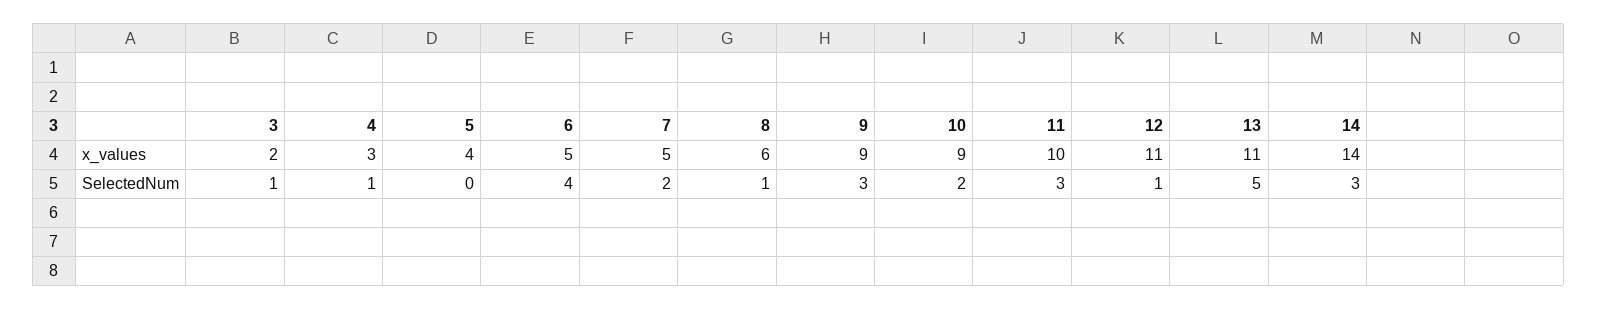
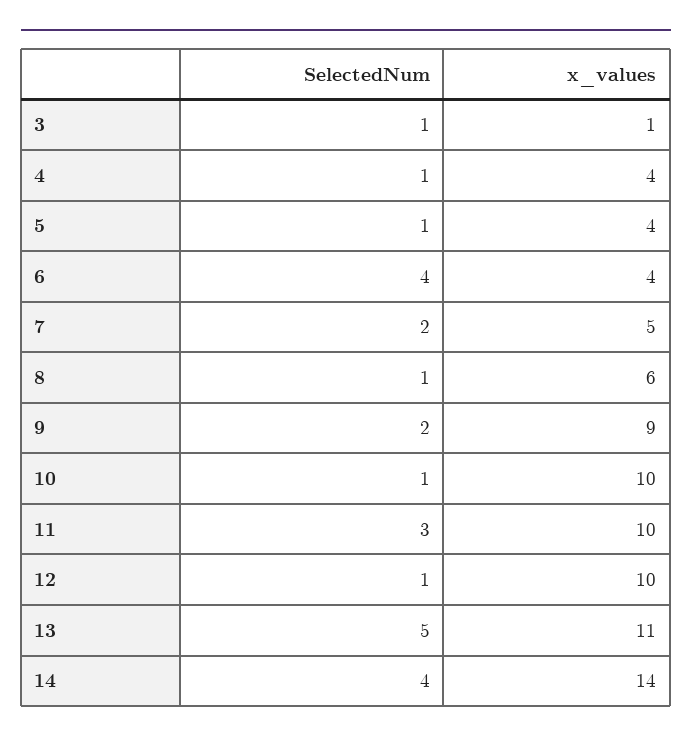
3, x_values: 2 -> 1
4, x_values: 3 -> 4
6, x_values: 5 -> 4
10, x_values: 9 -> 10
12, x_values: 11 -> 10
5, SelectedNum: 0 -> 1
9, SelectedNum: 3 -> 2
10, SelectedNum: 2 -> 1
14, SelectedNum: 3 -> 4

